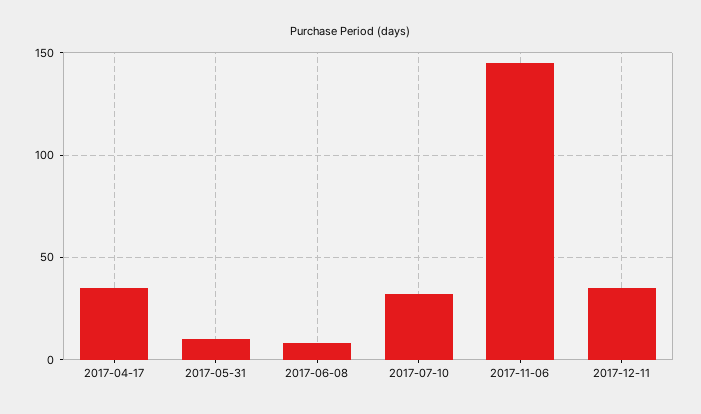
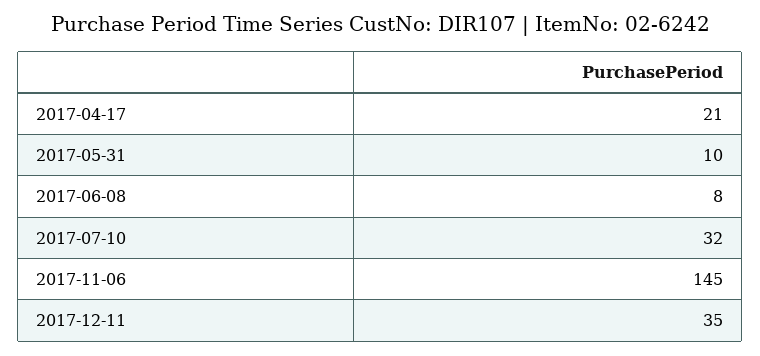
2017-04-17: 35 -> 21

